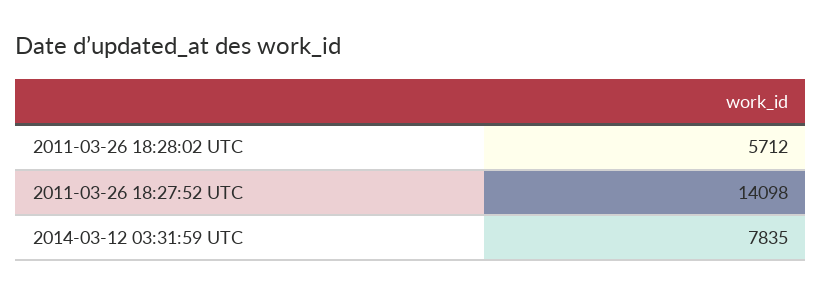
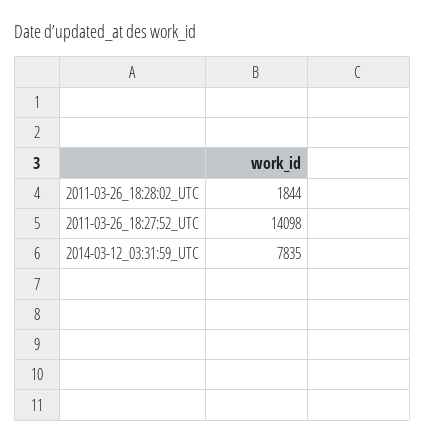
2011-03-26 18:28:02 UTC: 5712 -> 1844

